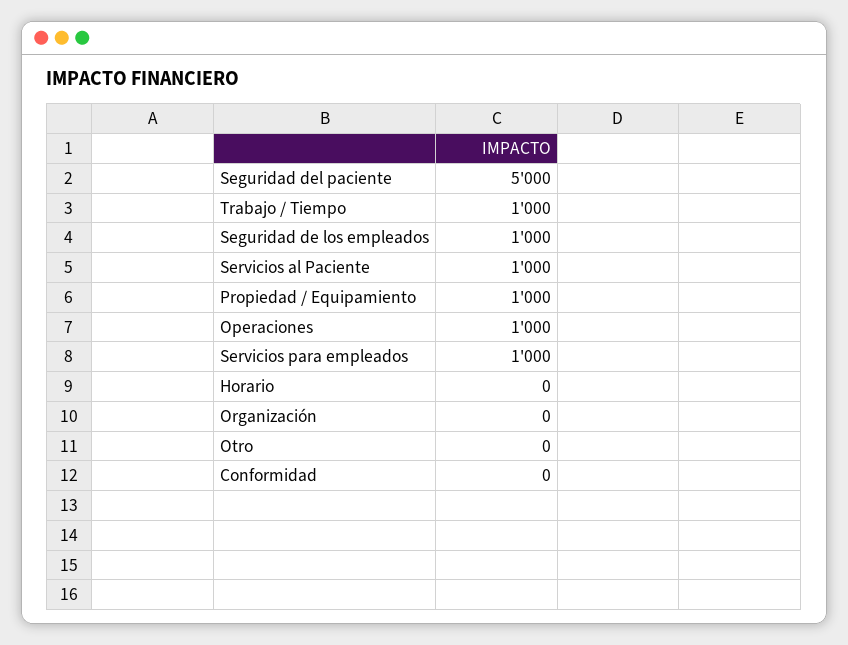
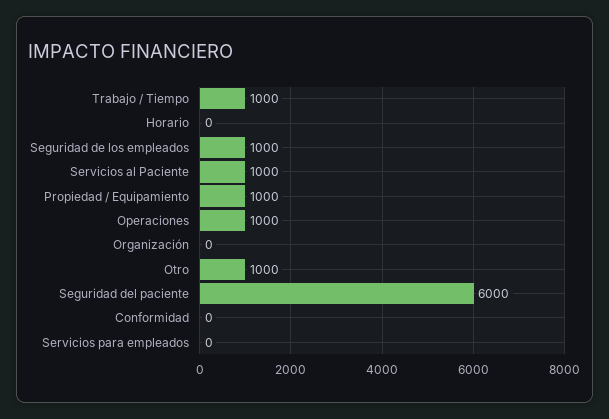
Seguridad del paciente: 5000 -> 6000
Servicios para empleados: 1000 -> 0
Otro: 0 -> 1000

